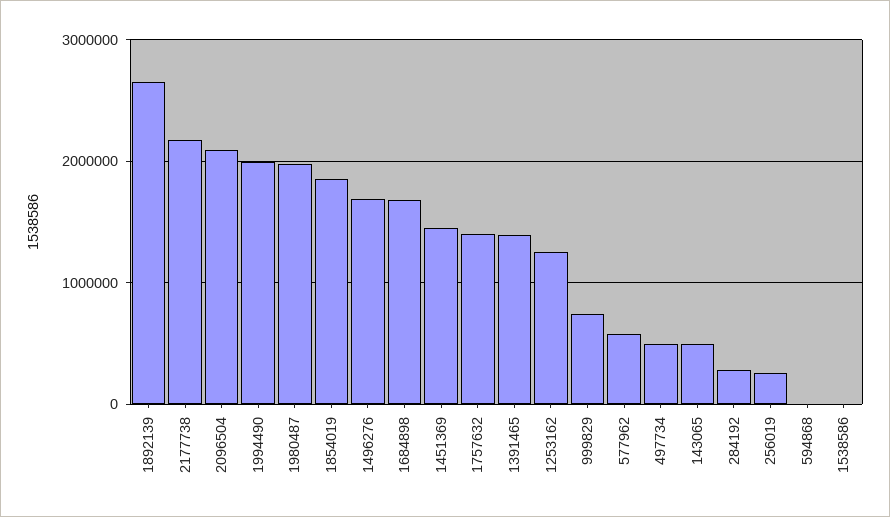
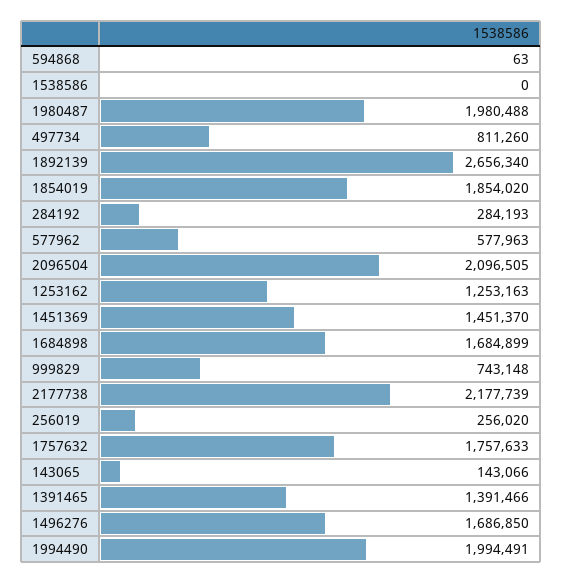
1757632: 1400000 -> 1757633
497734: 500000 -> 811260
143065: 500000 -> 143066

